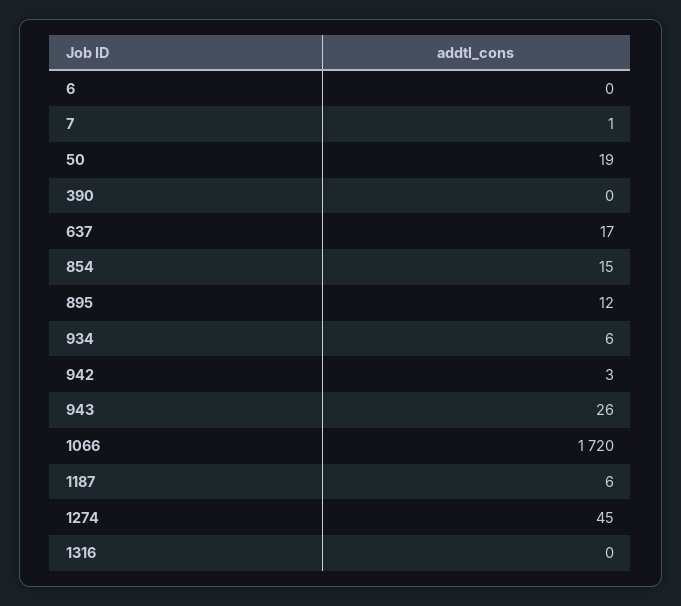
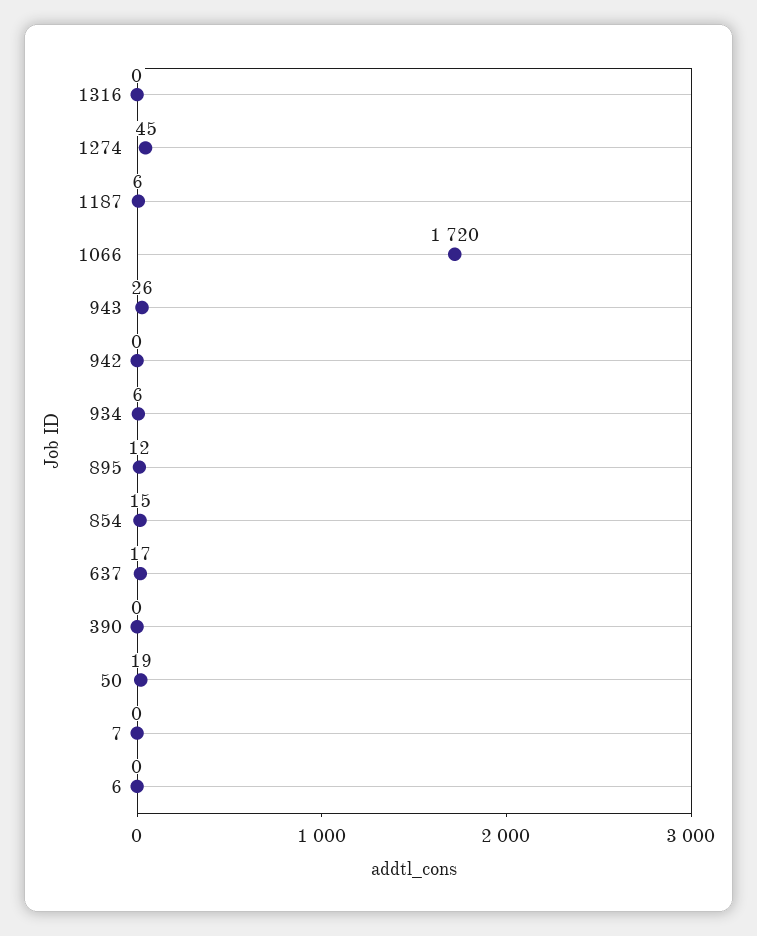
7: 1 -> 0
942: 3 -> 0

